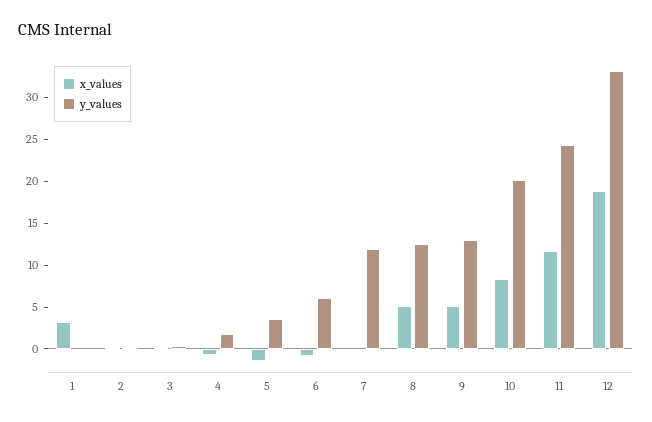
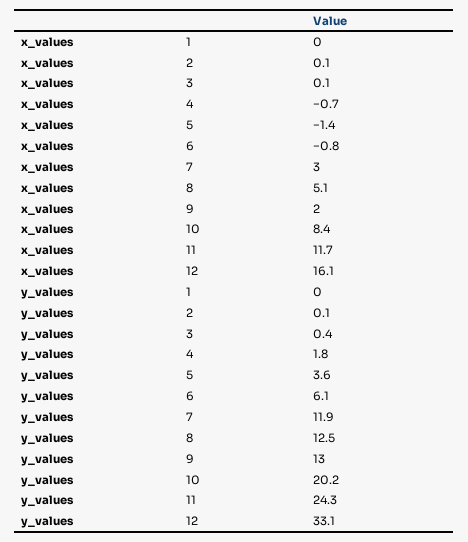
x_values, 1: 3 -> 0
x_values, 7: 0 -> 3
x_values, 9: 5 -> 2
x_values, 12: 19 -> 16.1

